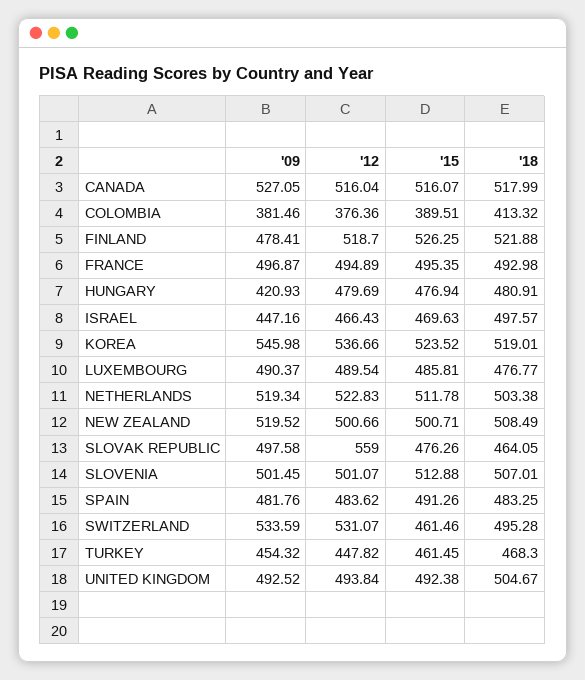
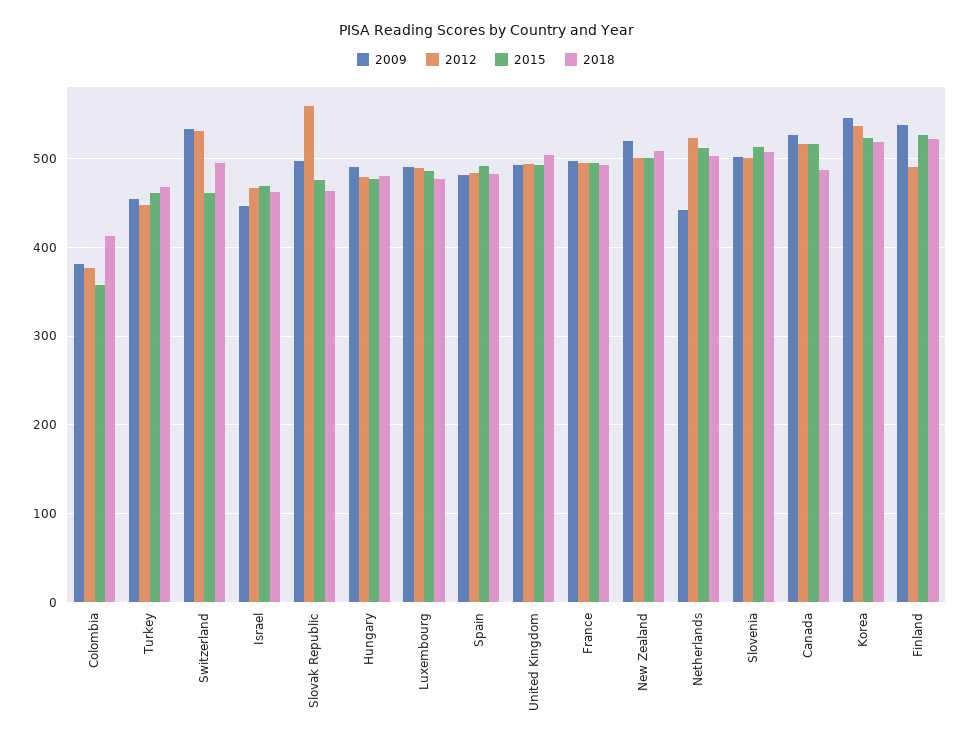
'18, CANADA: 517.99 -> 490
'15, COLOMBIA: 389.51 -> 360
'09, FINLAND: 478.41 -> 540
'12, FINLAND: 518.7 -> 490
'09, HUNGARY: 420.93 -> 490
'18, ISRAEL: 497.57 -> 460
'09, NETHERLANDS: 519.34 -> 440

